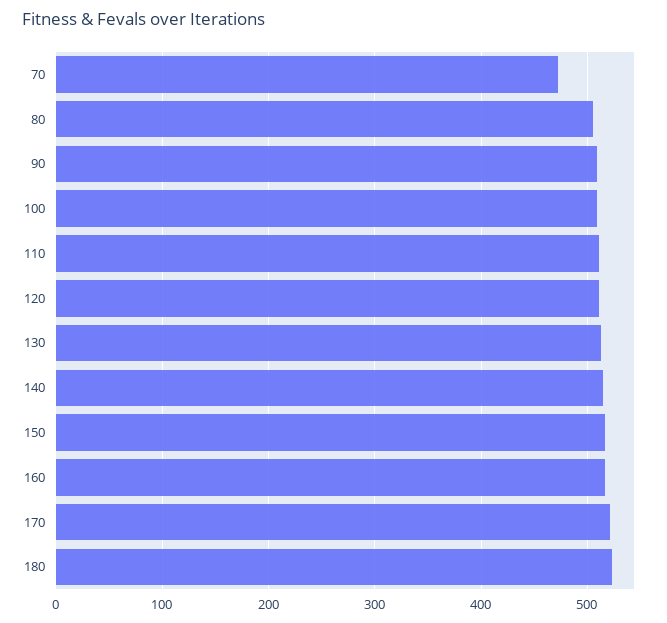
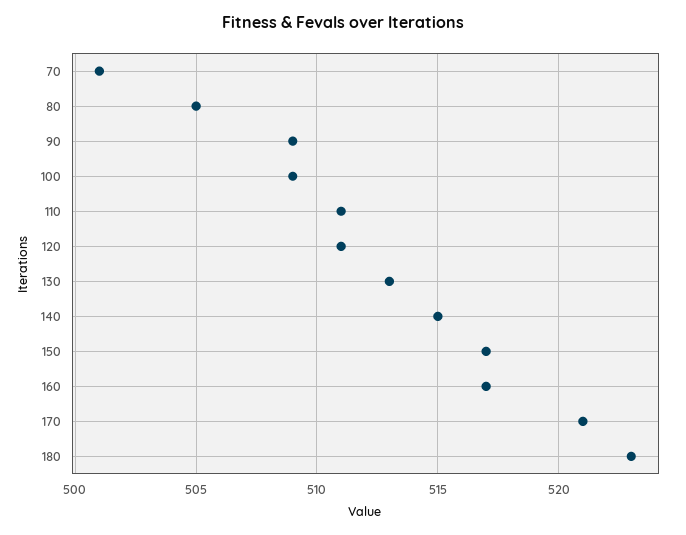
70: 470 -> 501

